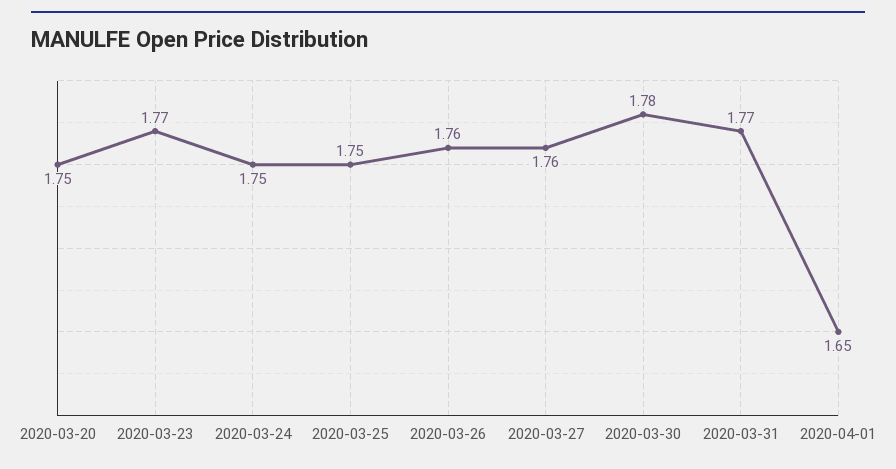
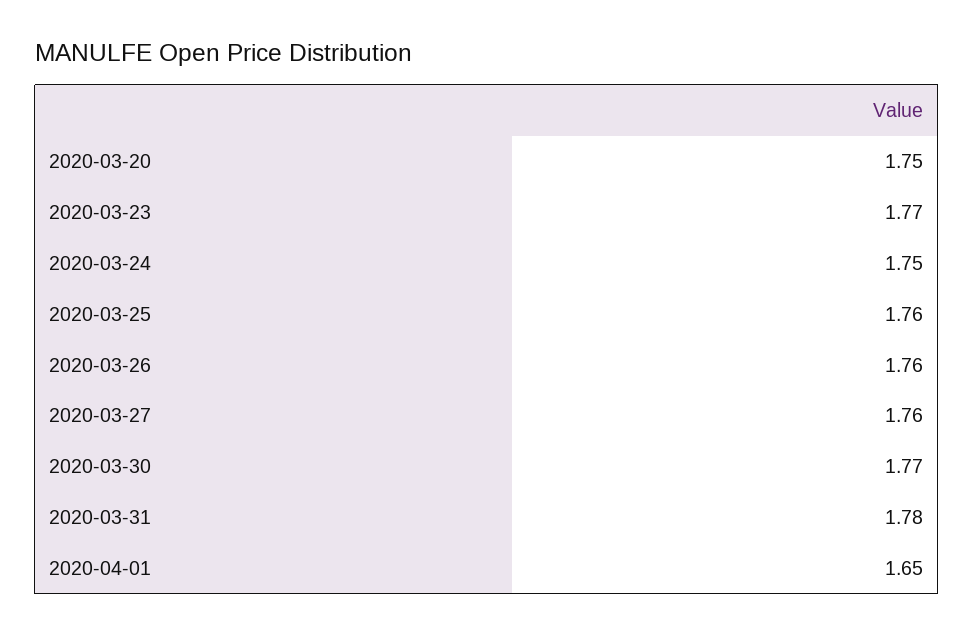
2020-03-25: 1.75 -> 1.76
2020-03-30: 1.78 -> 1.77
2020-03-31: 1.77 -> 1.78

